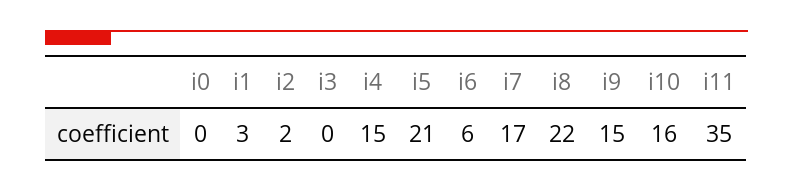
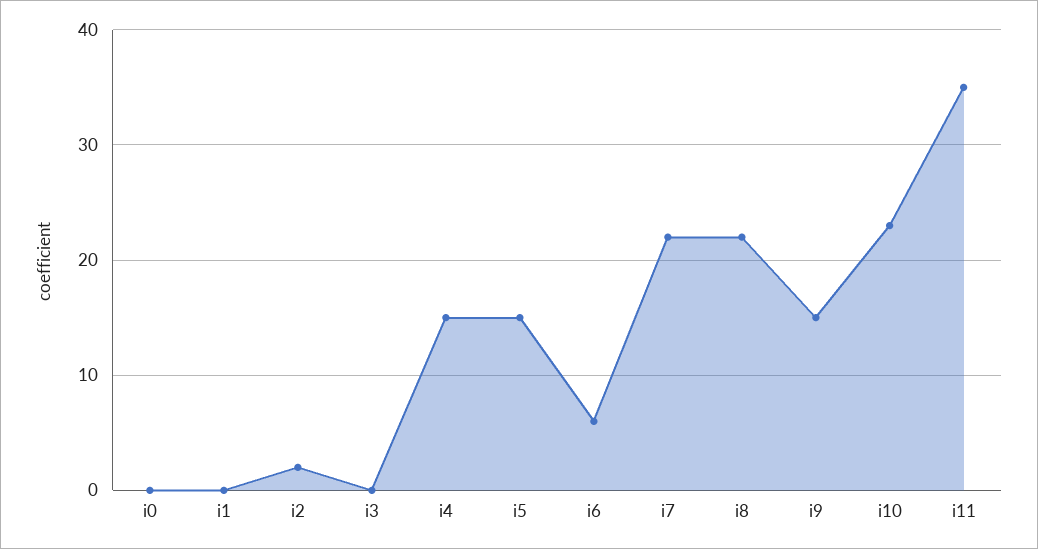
i1: 3 -> 0
i5: 21 -> 15
i7: 17 -> 22
i10: 16 -> 23

